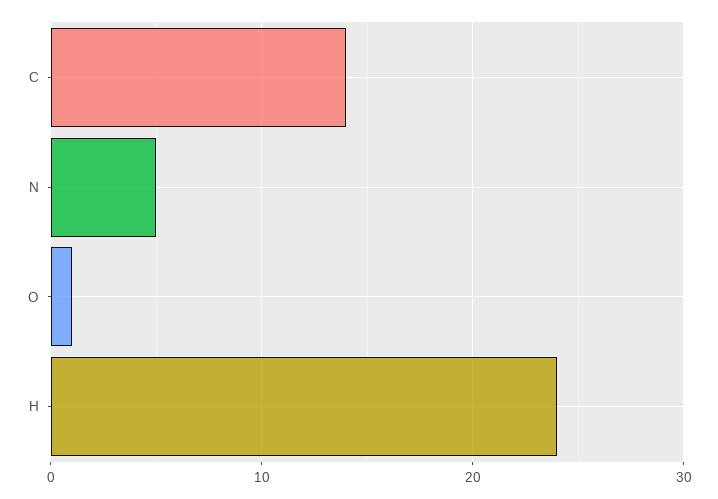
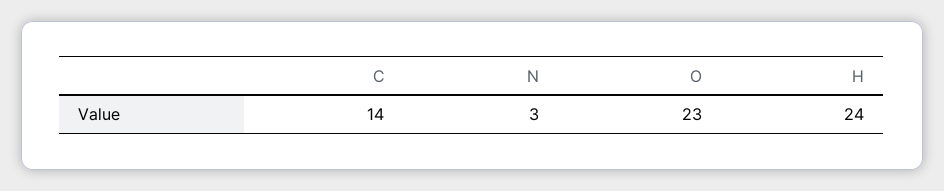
N: 5 -> 3
O: 1 -> 23

